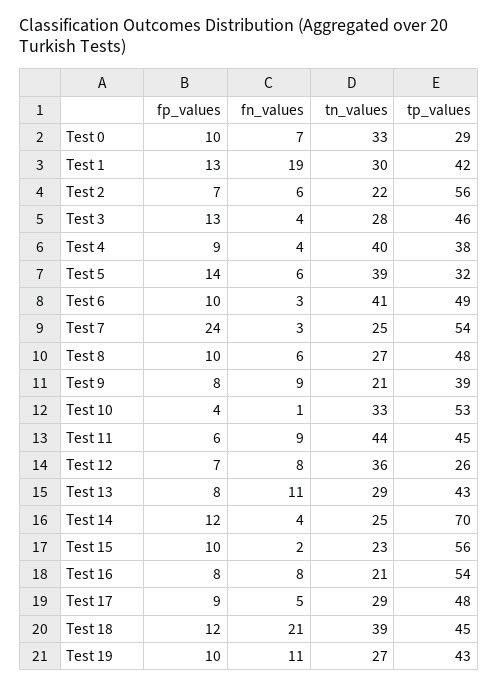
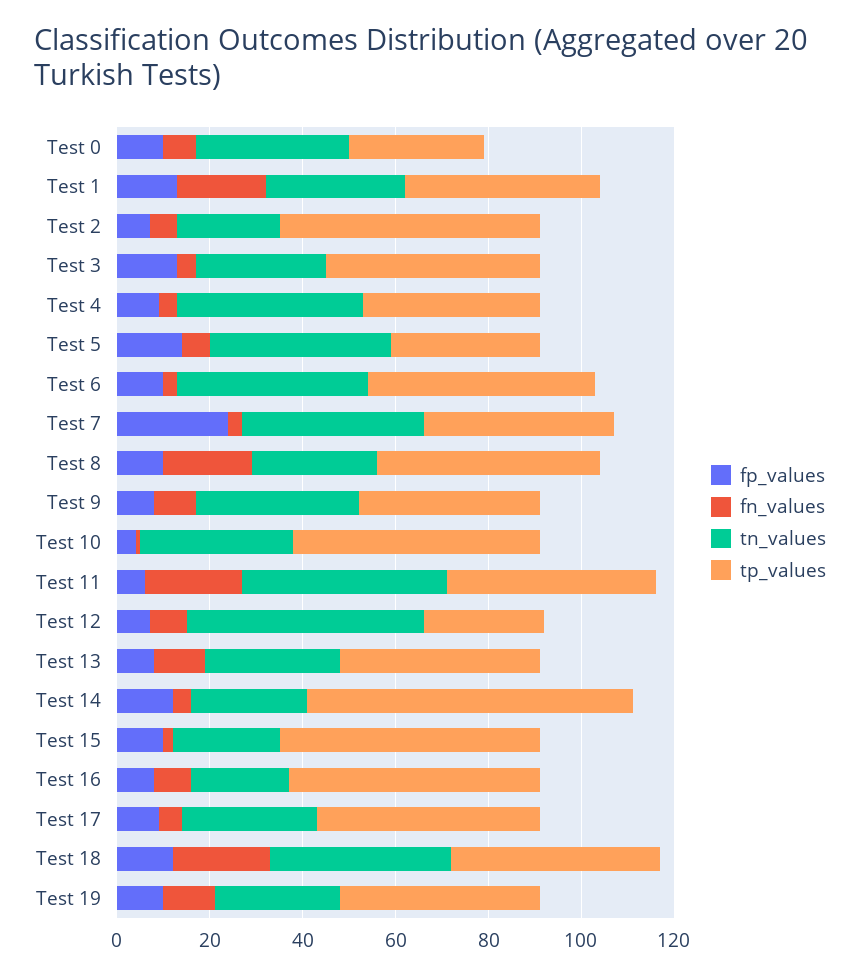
tn_values, Test 7: 25 -> 40
tp_values, Test 7: 54 -> 40
fn_values, Test 8: 6 -> 20
tn_values, Test 9: 21 -> 35
fn_values, Test 11: 9 -> 20
tn_values, Test 12: 36 -> 50

